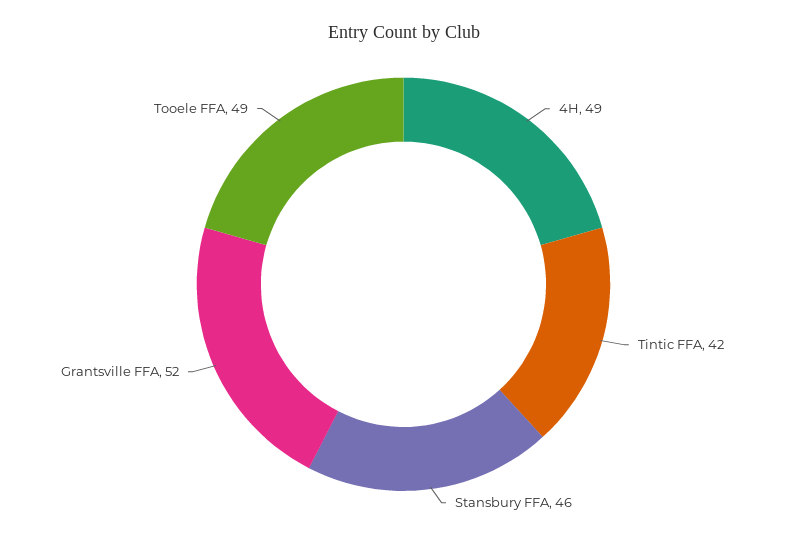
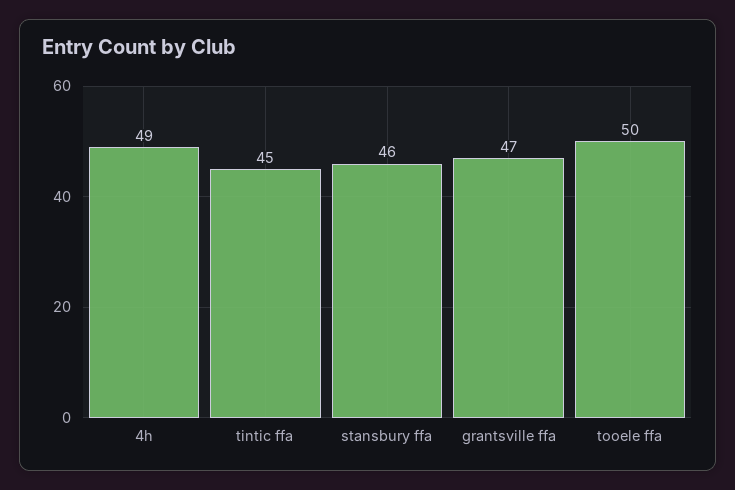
Tintic FFA: 42 -> 45
Grantsville FFA: 52 -> 47
Tooele FFA: 49 -> 50

